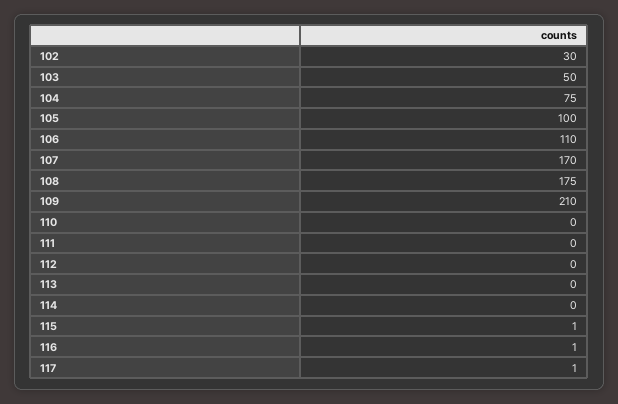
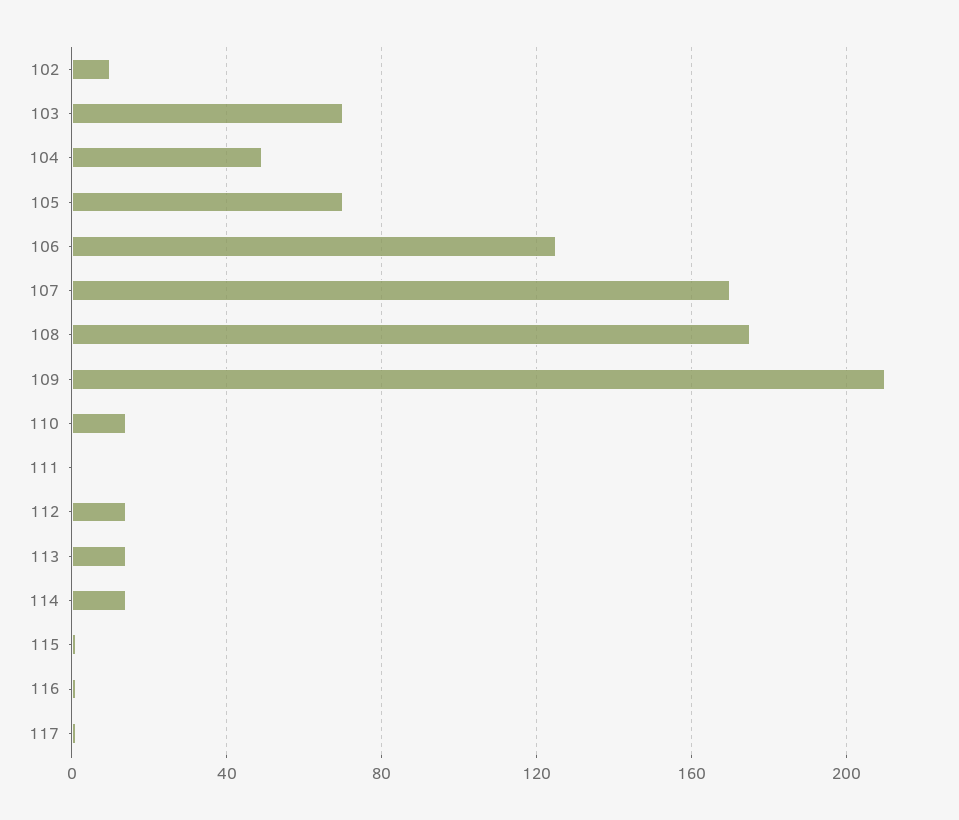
102: 30 -> 10
103: 50 -> 70
104: 75 -> 50
105: 100 -> 70
106: 110 -> 125
110: 0 -> 15
112: 0 -> 15
113: 0 -> 15
114: 0 -> 15

